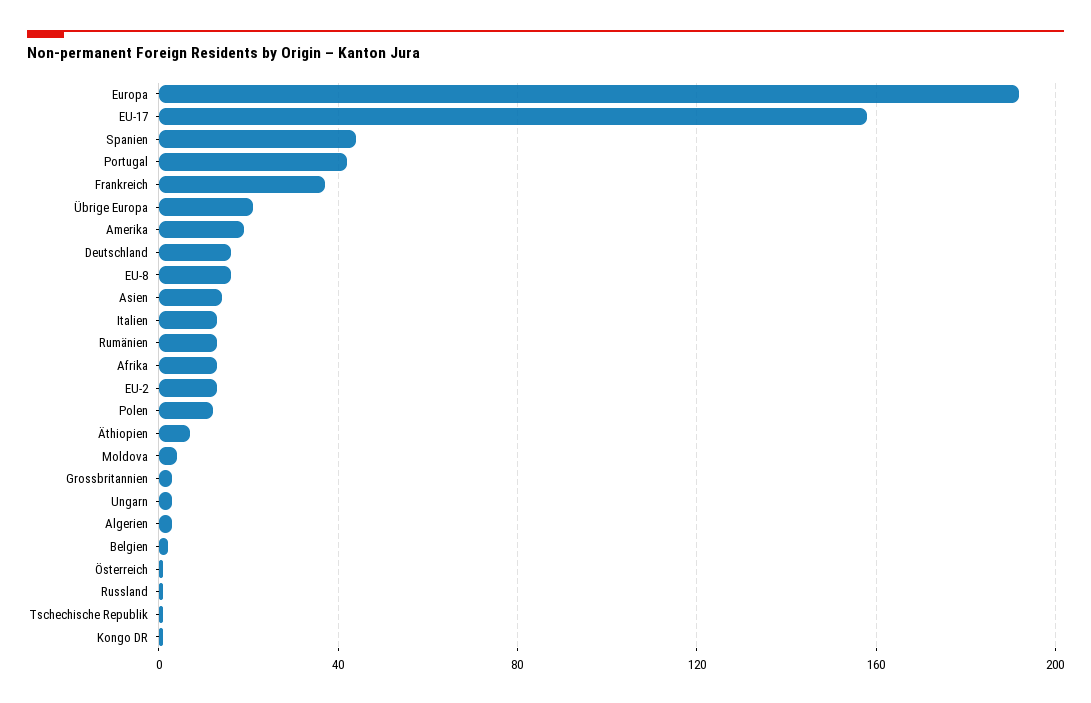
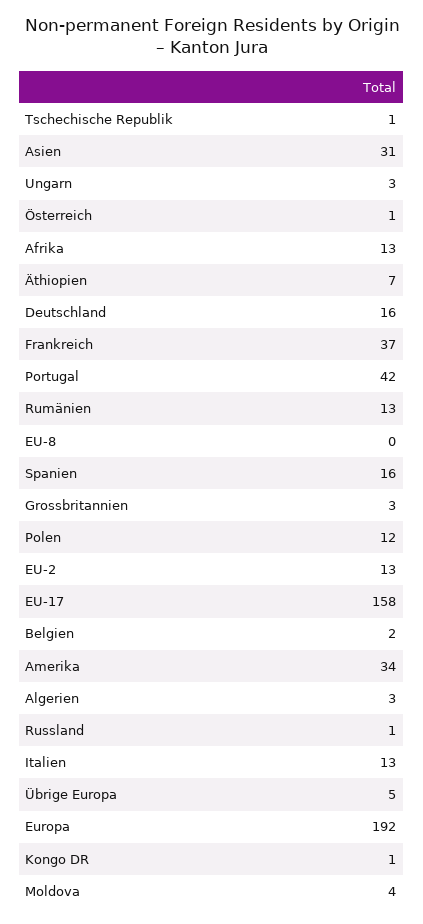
Spanien: 45 -> 16
Übrige Europa: 20 -> 5
Amerika: 20 -> 34
EU-8: 15 -> 0
Asien: 15 -> 31

